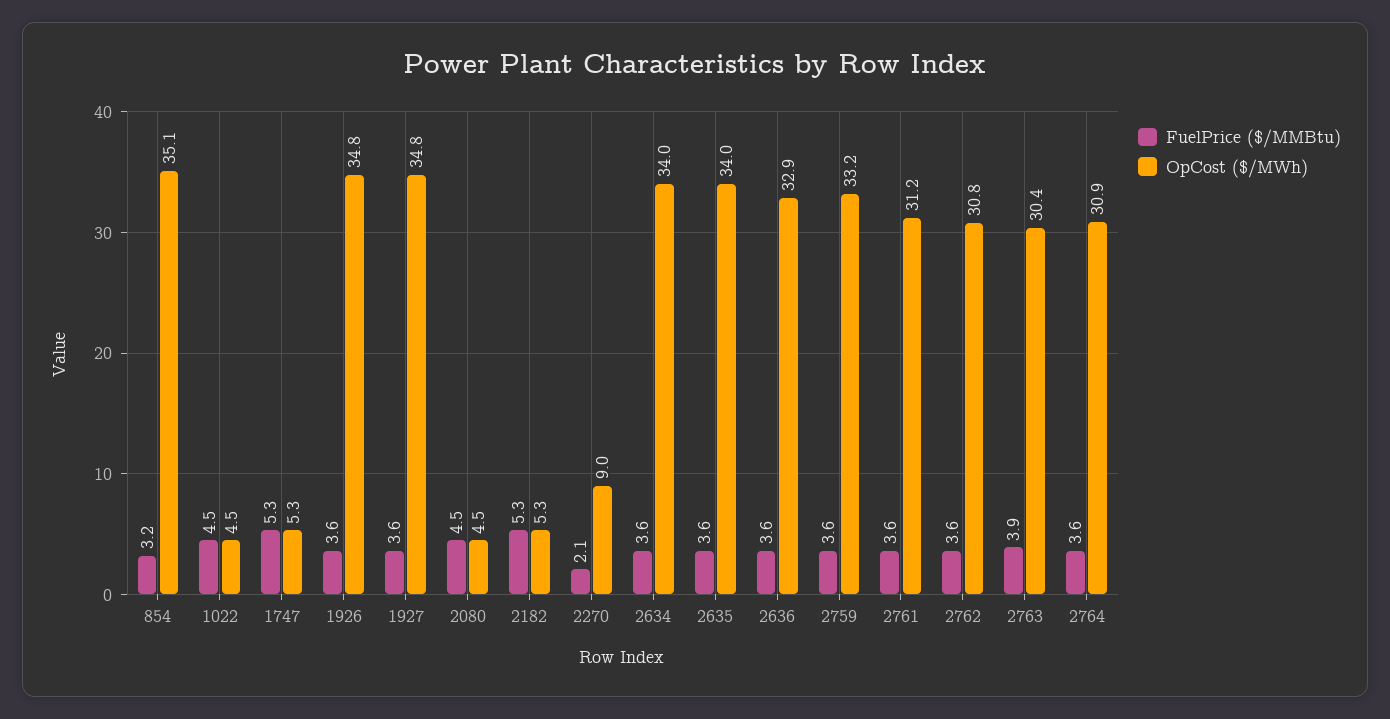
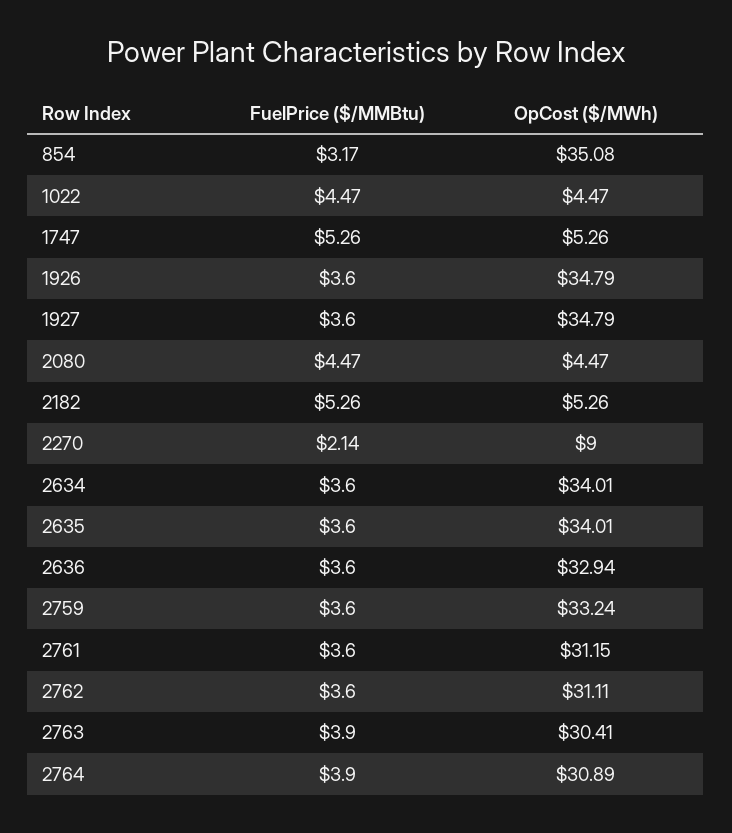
OpCost ($/MWh), 2762: 30.8 -> 31.11
FuelPrice ($/MMBtu), 2764: 3.6 -> 3.9

